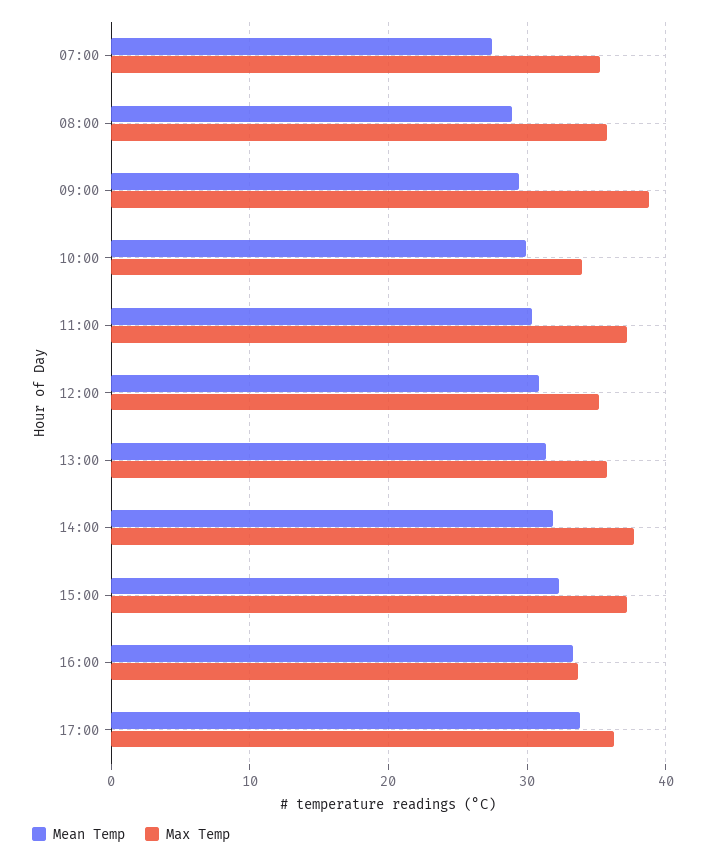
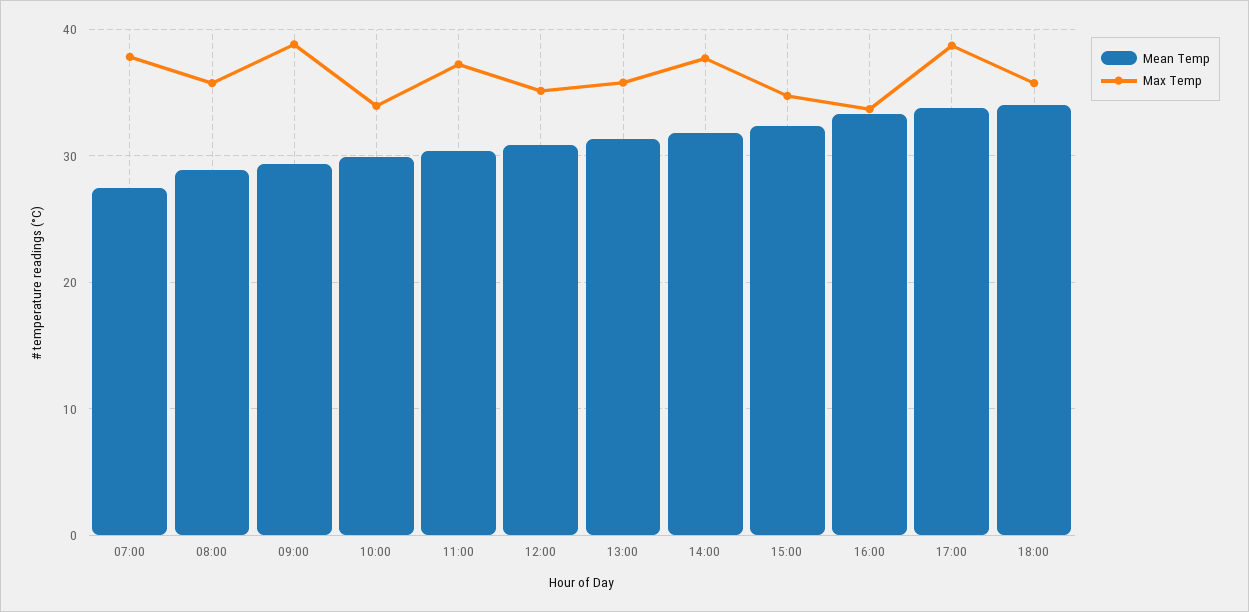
Max Temp, 07:00: 35 -> 38
Max Temp, 15:00: 37 -> 35
Max Temp, 17:00: 36 -> 39
Mean Temp, 18:00: none -> 34
Max Temp, 18:00: none -> 36

